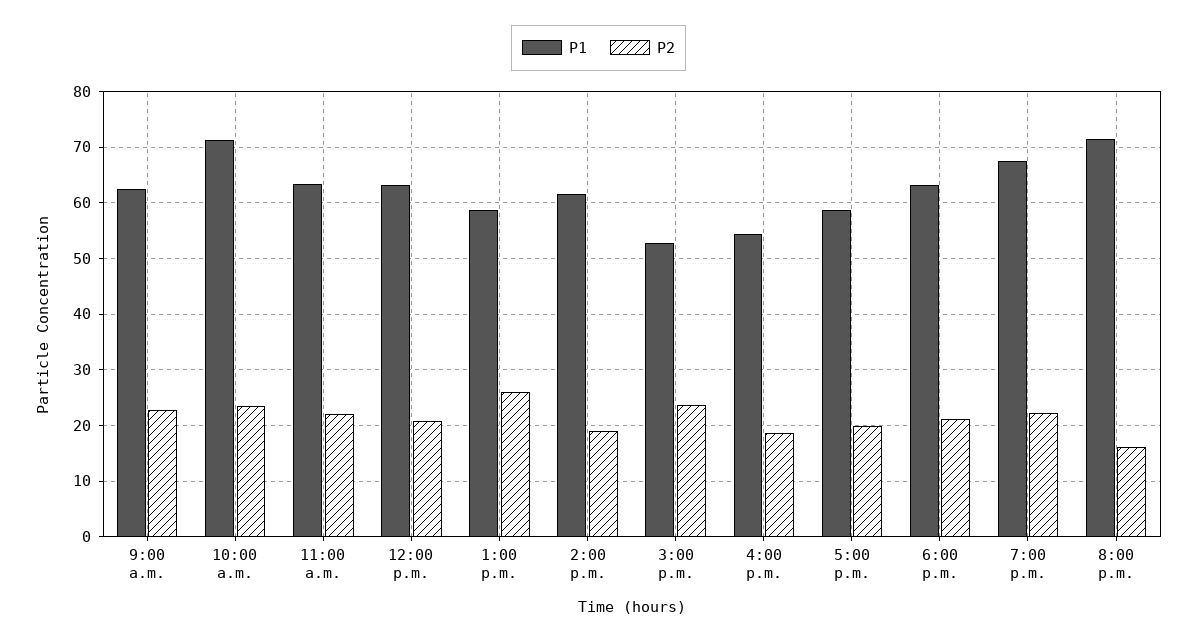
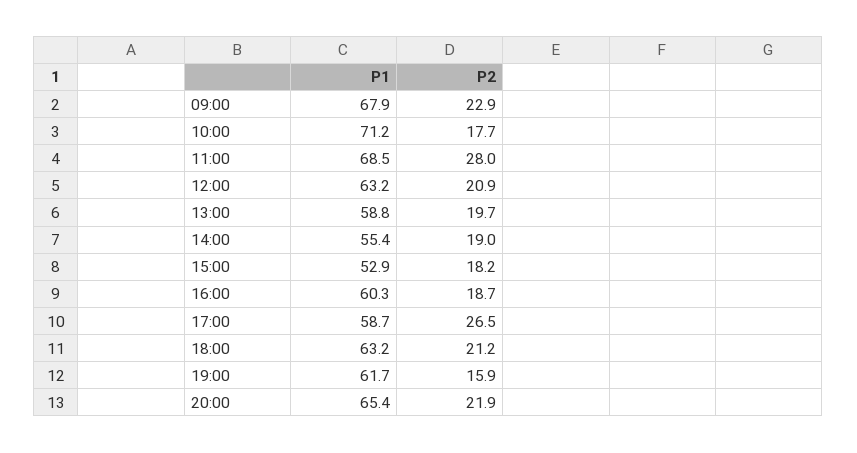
P1, 9:00 a.m.: 62 -> 67.9
P2, 10:00 a.m.: 24 -> 17.7
P1, 11:00 a.m.: 64 -> 68.5
P2, 11:00 a.m.: 22 -> 28
P2, 1:00 p.m.: 26 -> 19.7
P1, 2:00 p.m.: 62 -> 55.4
P2, 3:00 p.m.: 24 -> 18.2
P1, 4:00 p.m.: 54 -> 60.3
P2, 5:00 p.m.: 20 -> 26.5
P1, 7:00 p.m.: 68 -> 61.7
P2, 7:00 p.m.: 22 -> 15.9
P1, 8:00 p.m.: 72 -> 65.4
P2, 8:00 p.m.: 16 -> 21.9

